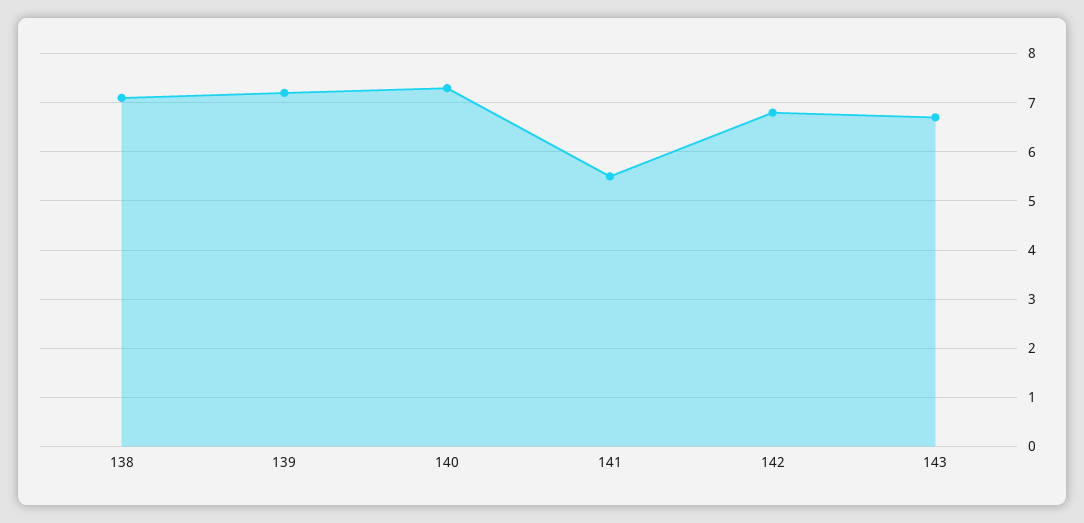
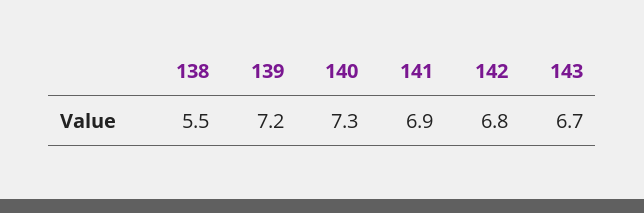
138: 7 -> 5.5
141: 5.5 -> 6.9

